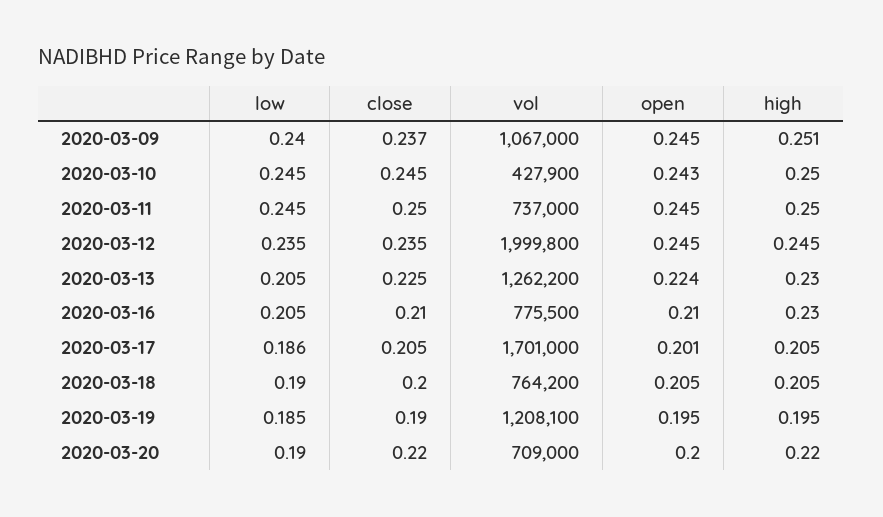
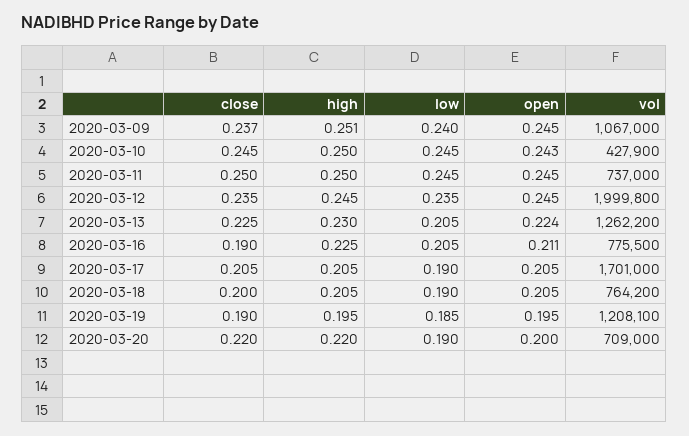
close, 2020-03-16: 0.21 -> 0.19
open, 2020-03-16: 0.21 -> 0.211
high, 2020-03-16: 0.23 -> 0.225
low, 2020-03-17: 0.186 -> 0.19
open, 2020-03-17: 0.201 -> 0.205

